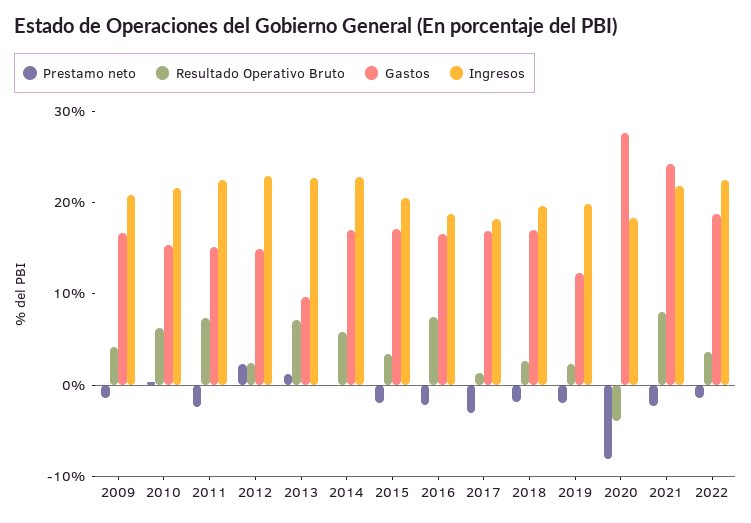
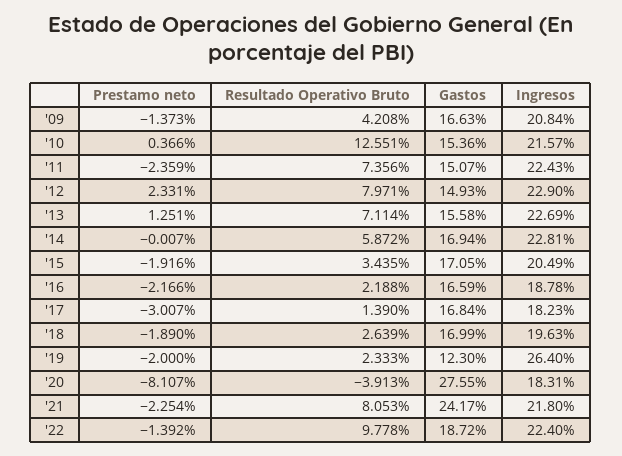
Resultado Operativo Bruto, 2010: 6 -> 12.551
Resultado Operativo Bruto, 2012: 2 -> 7.971
Gastos, 2013: 10 -> 15.58
Resultado Operativo Bruto, 2016: 8 -> 2.188
Ingresos, 2019: 20 -> 26.4
Resultado Operativo Bruto, 2022: 4 -> 9.778

